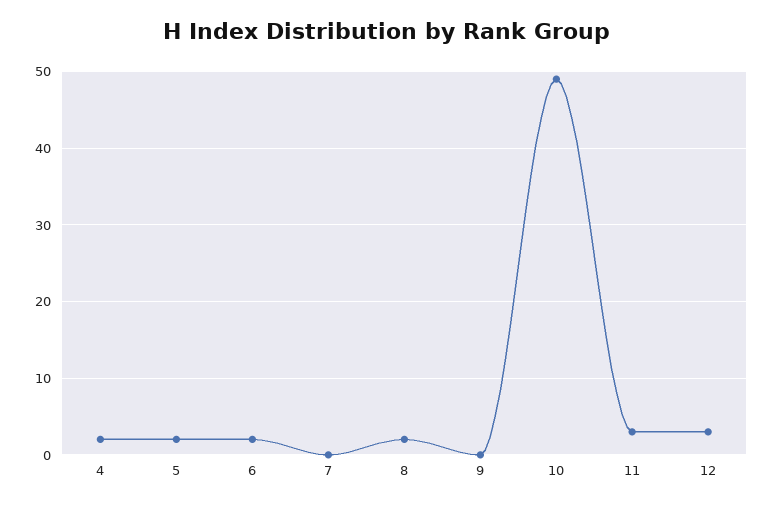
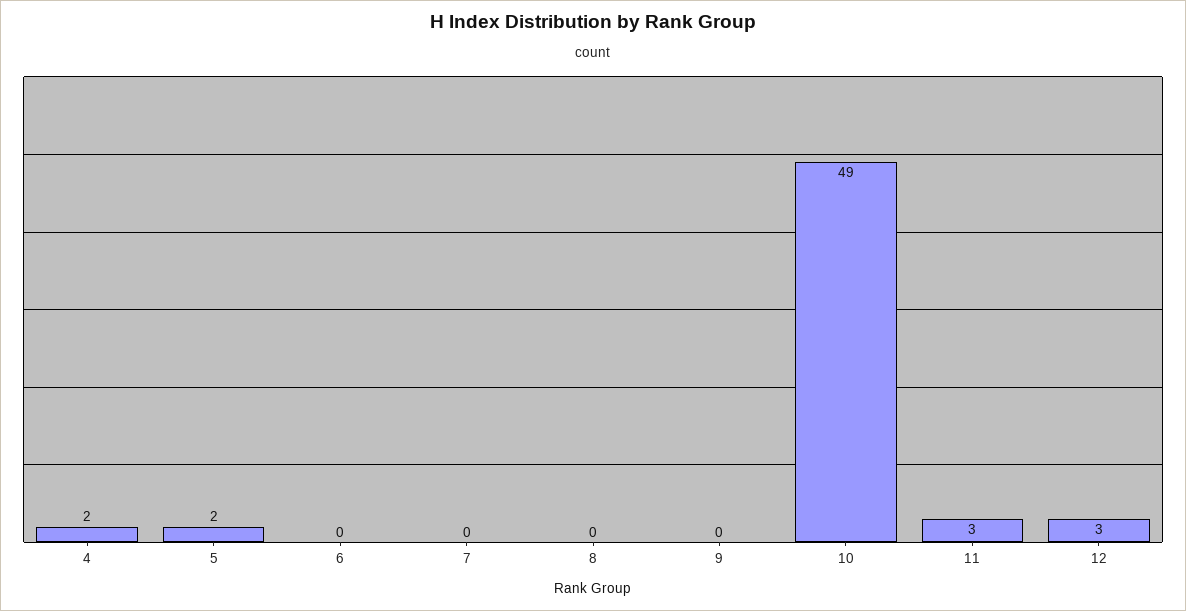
6: 2 -> 0
8: 2 -> 0

